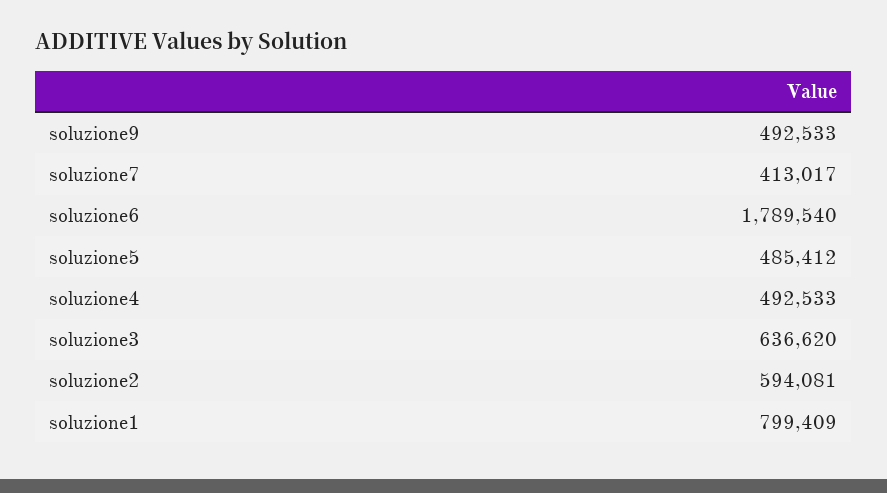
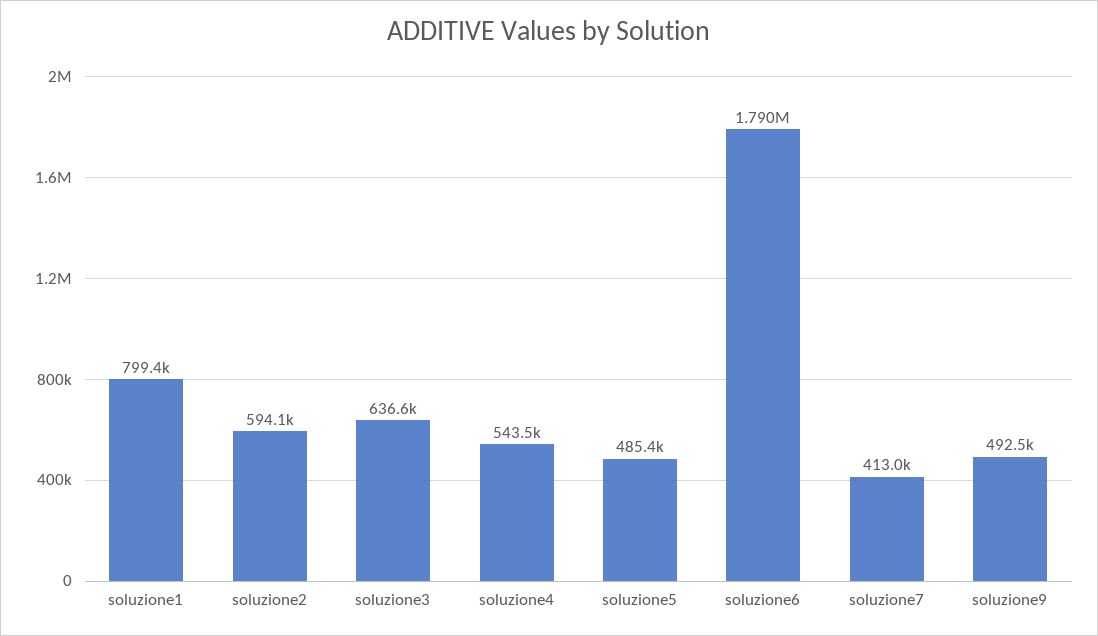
soluzione4: 492533 -> 543500

